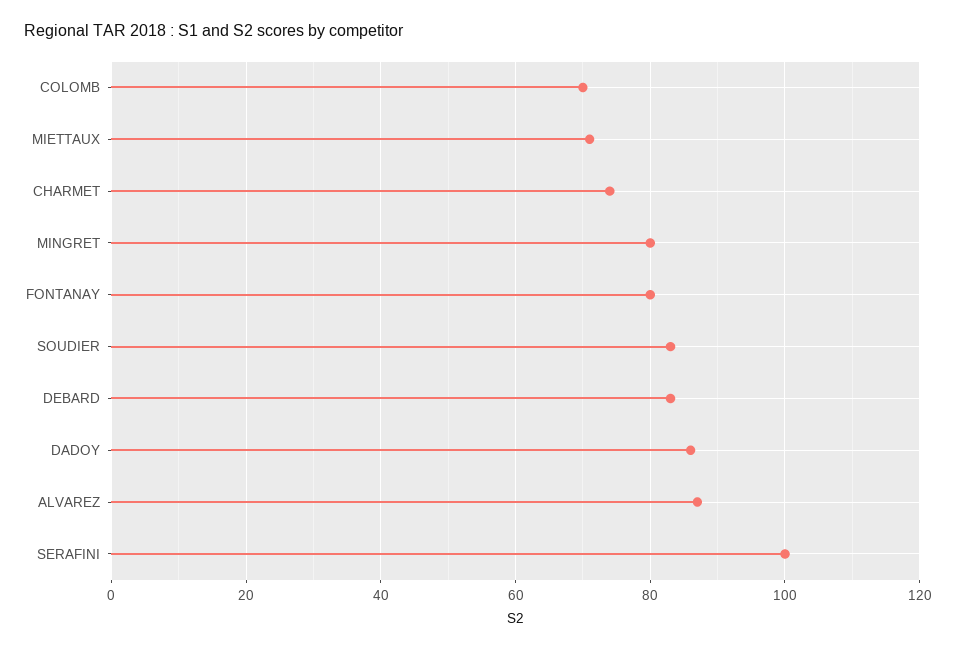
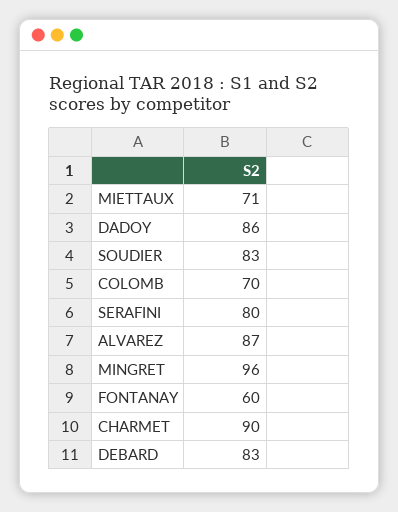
CHARMET: 75 -> 90
MINGRET: 80 -> 96
FONTANAY: 80 -> 60
SERAFINI: 100 -> 80

